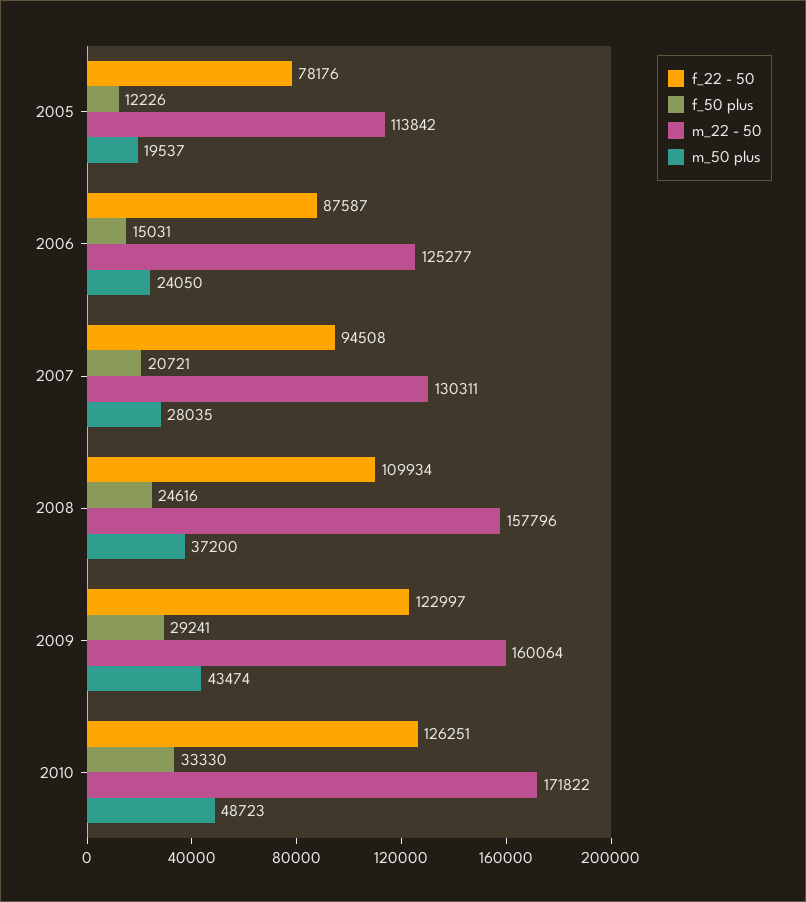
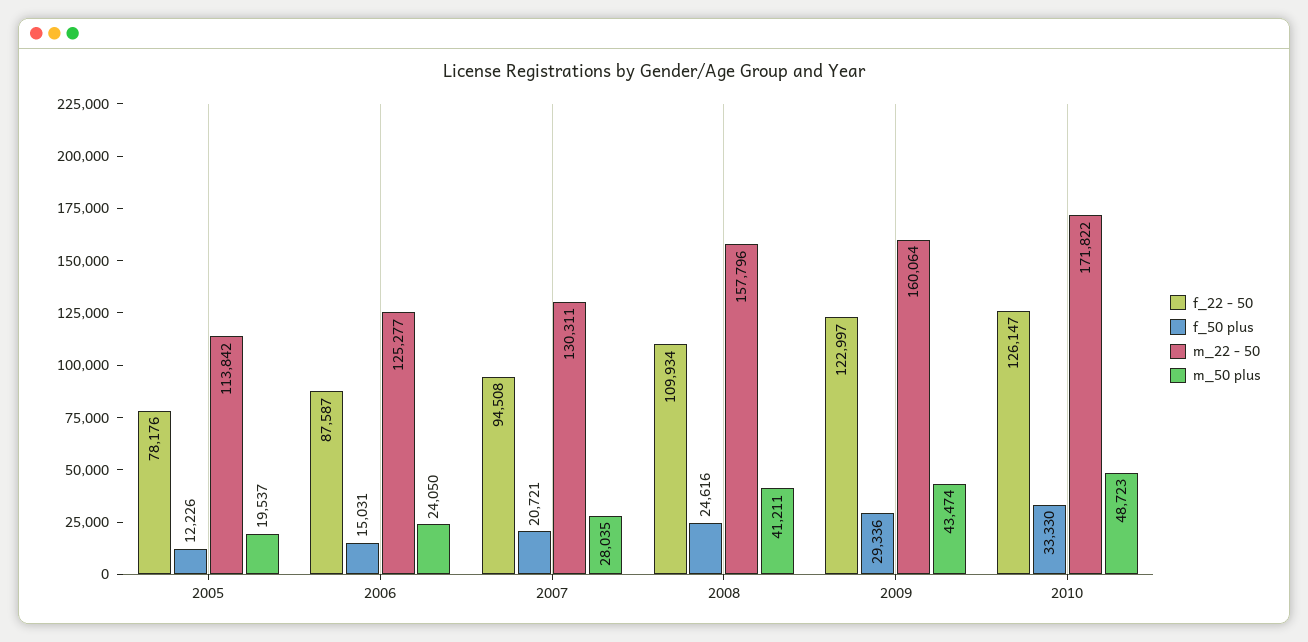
m_50 plus, 2008: 37200 -> 41211
f_50 plus, 2009: 29241 -> 29336
f_22 - 50, 2010: 126251 -> 126147

